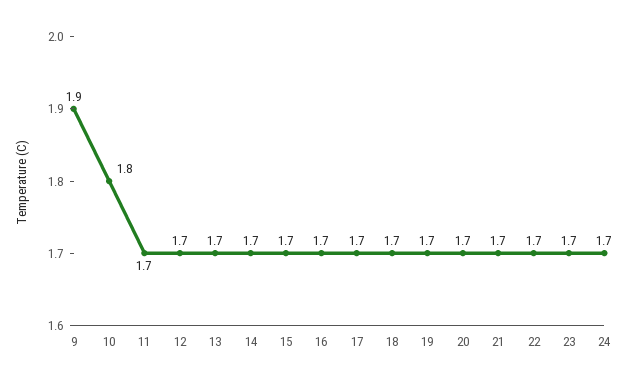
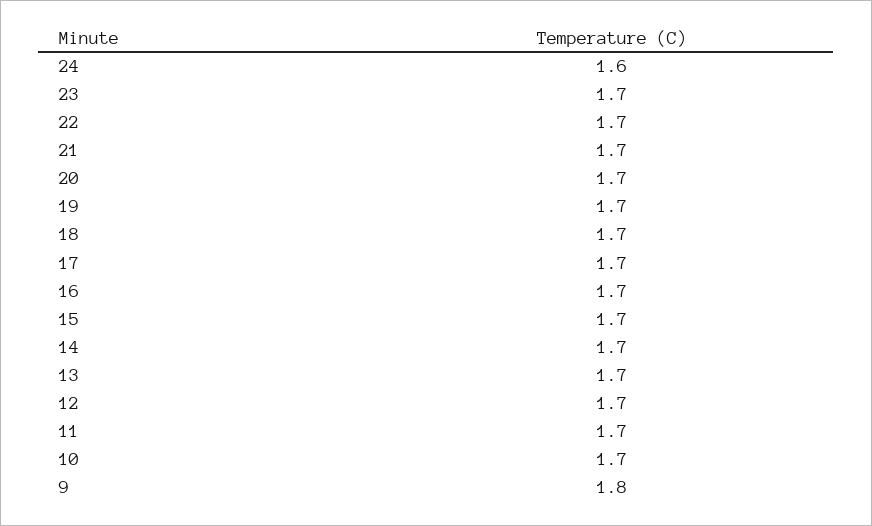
9: 1.9 -> 1.8
10: 1.8 -> 1.7
24: 1.7 -> 1.6

